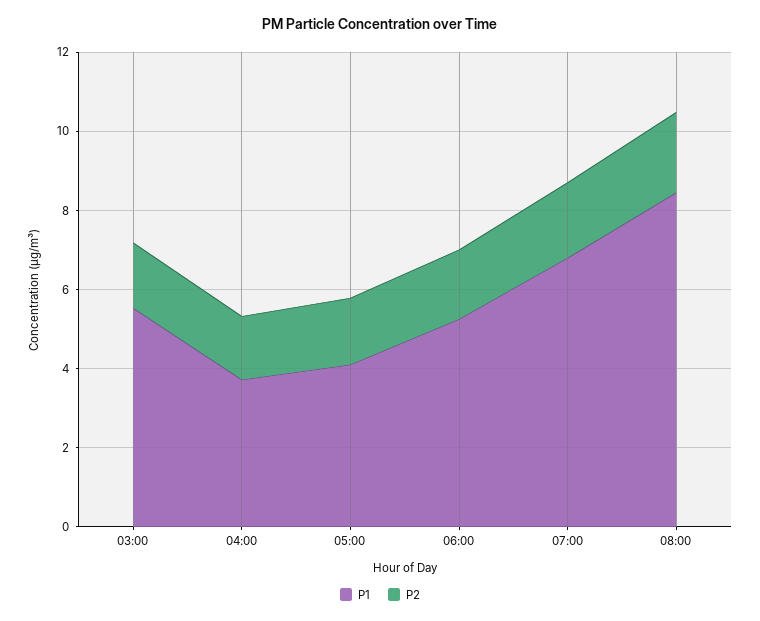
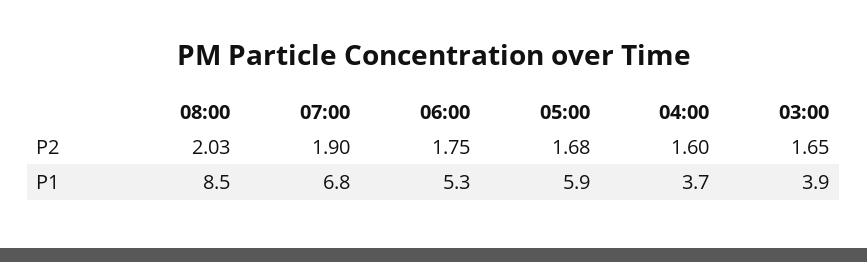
P1, 03:00: 5.5 -> 3.9
P1, 05:00: 4 -> 5.9

